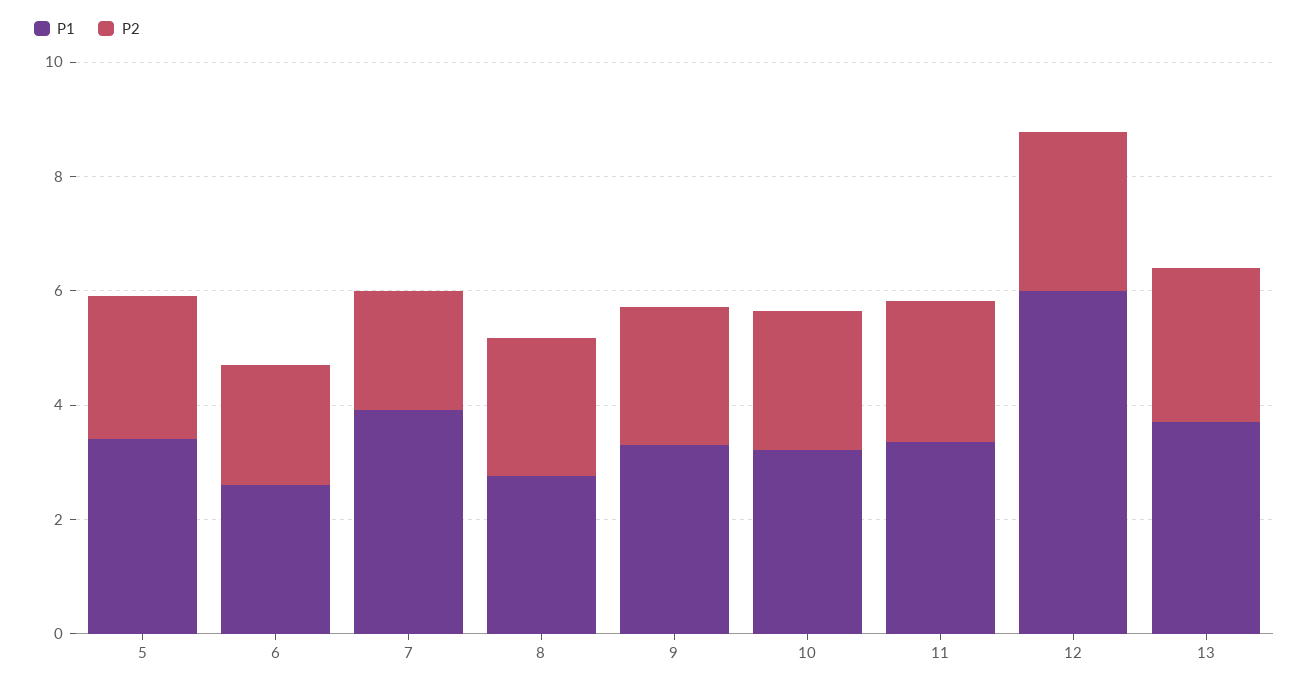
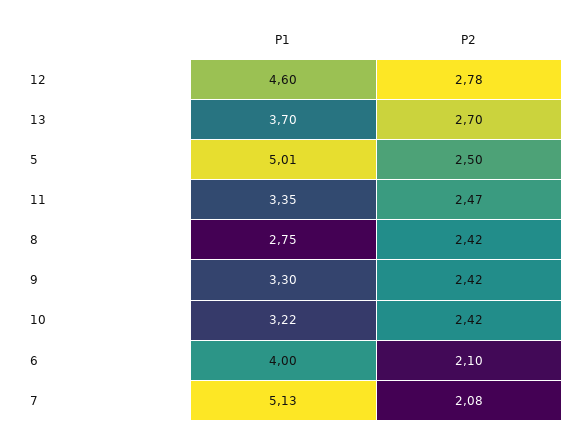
P1, 5: 3.5 -> 5.01
P1, 6: 2.5 -> 4
P1, 7: 4 -> 5.13
P1, 12: 6 -> 4.6

